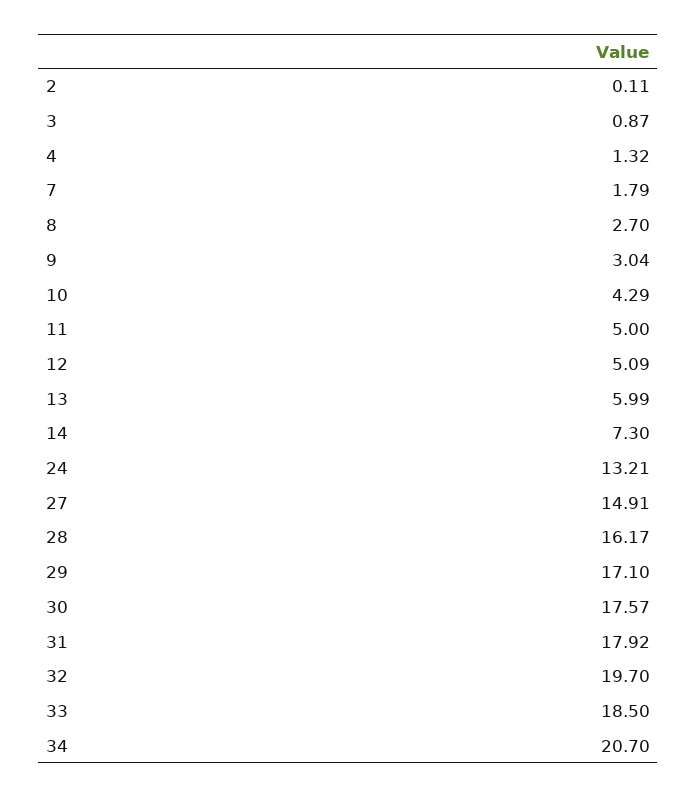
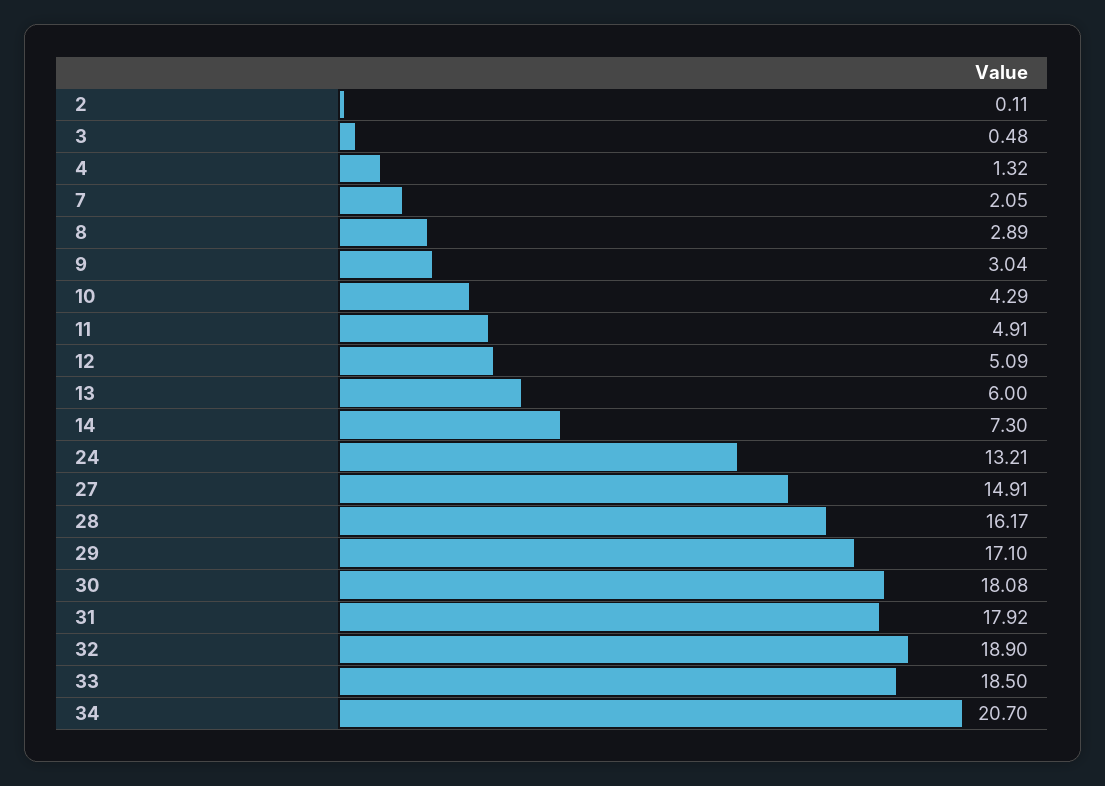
3: 0.87 -> 0.48
7: 1.79 -> 2.05
8: 2.7 -> 2.89
11: 5 -> 4.91
13: 5.99 -> 6
30: 17.57 -> 18.08
32: 19.7 -> 18.9

